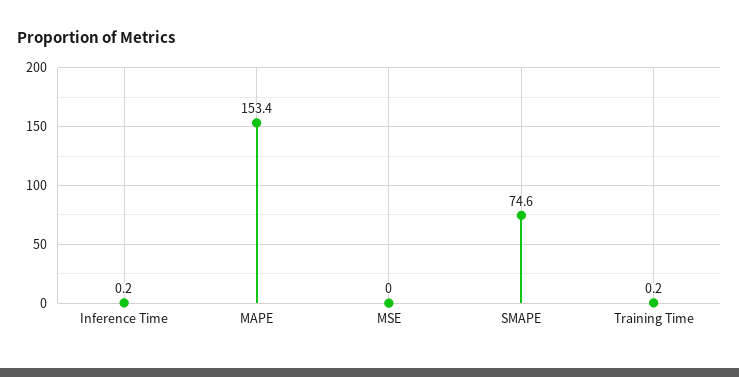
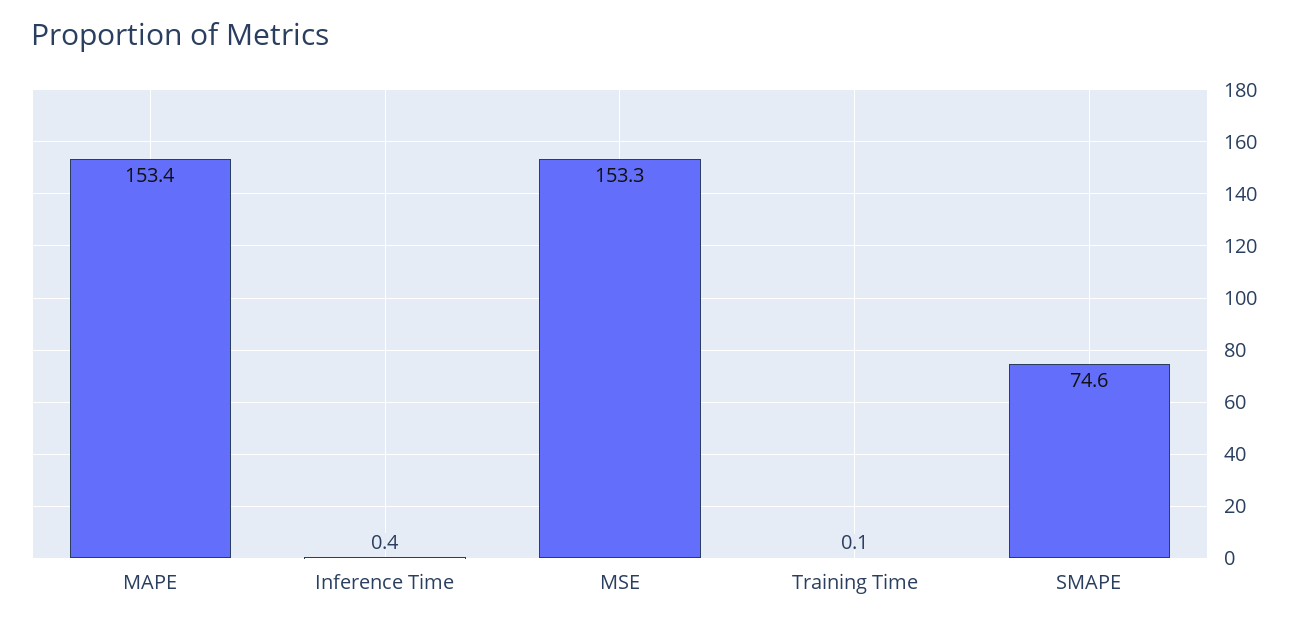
Inference Time: 0.2 -> 0.4
MSE: 0 -> 153.3
Training Time: 0.2 -> 0.1

